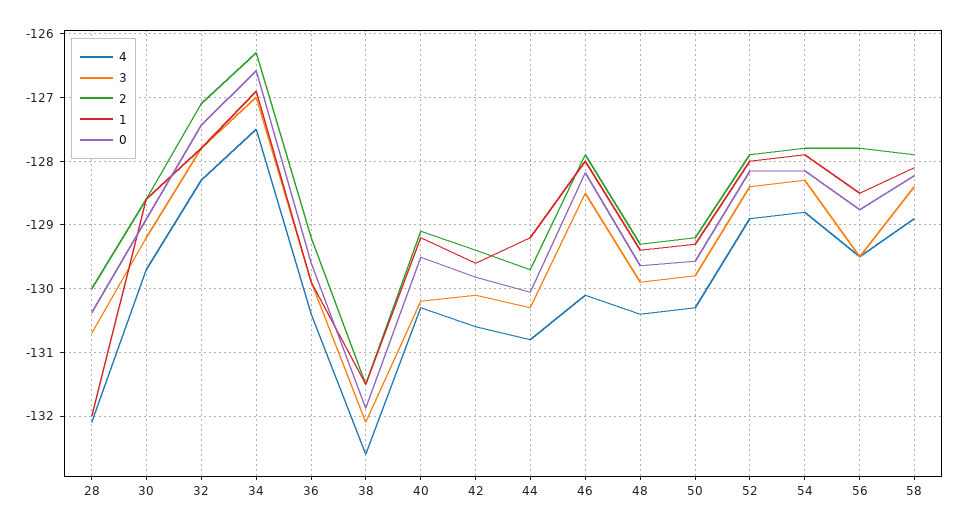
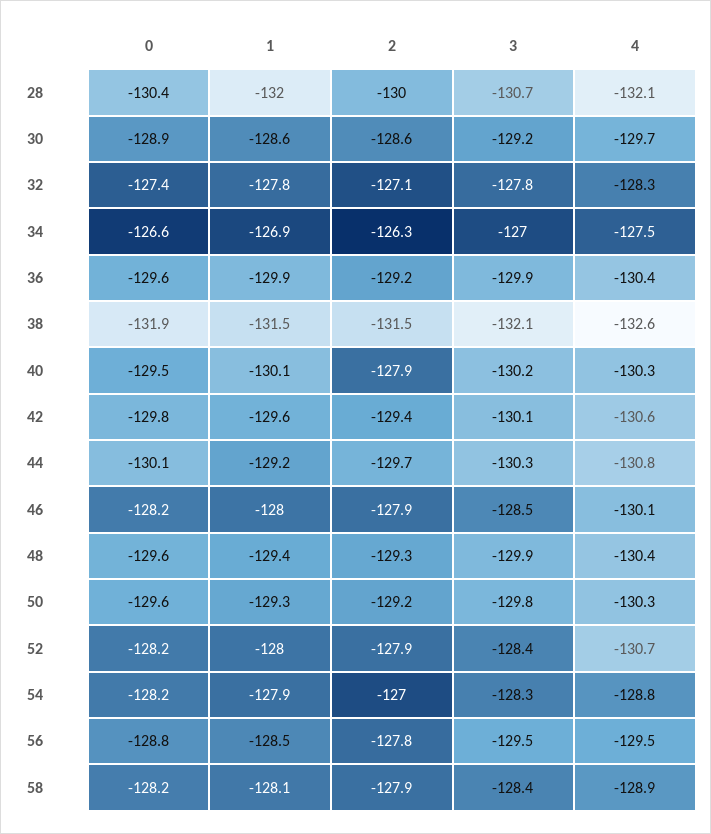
2, 40: -129.1 -> -127.9
1, 40: -129.2 -> -130.1
4, 52: -128.9 -> -130.7
2, 54: -127.8 -> -127

